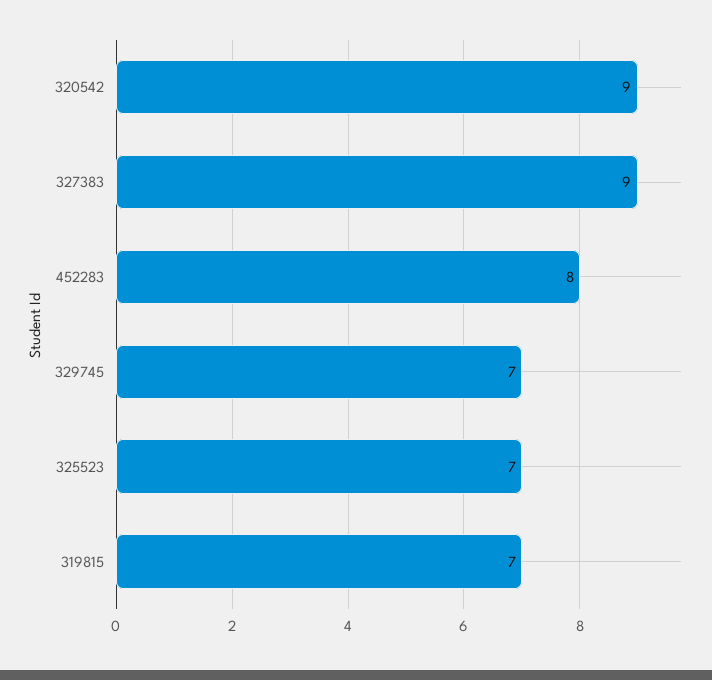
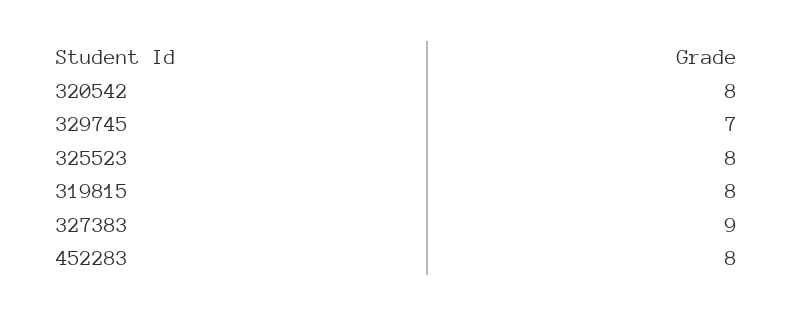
320542: 9 -> 8
325523: 7 -> 8
319815: 7 -> 8

